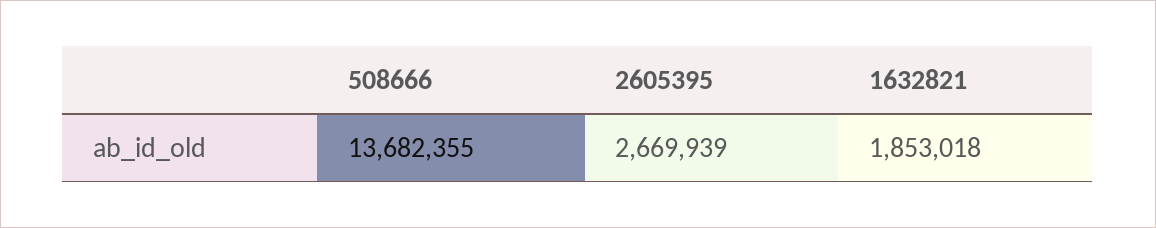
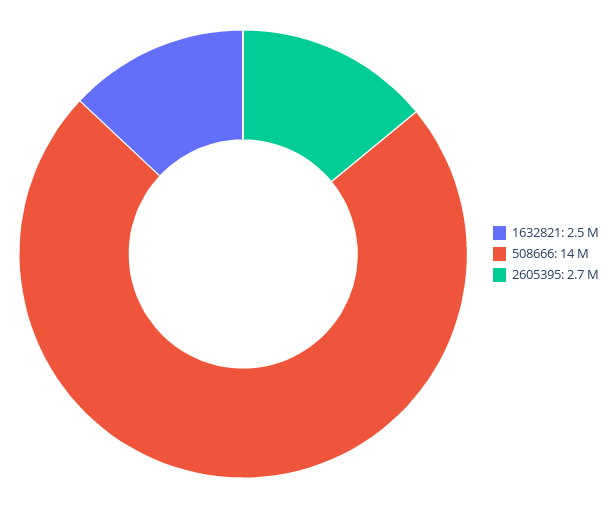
1632821: 1853018 -> 2500000

